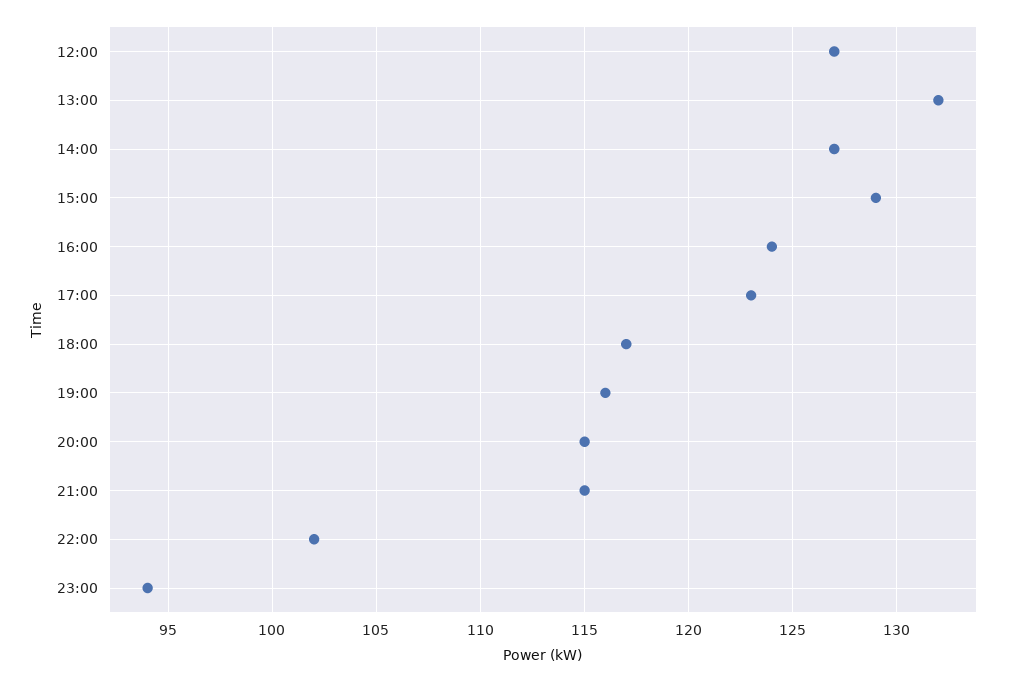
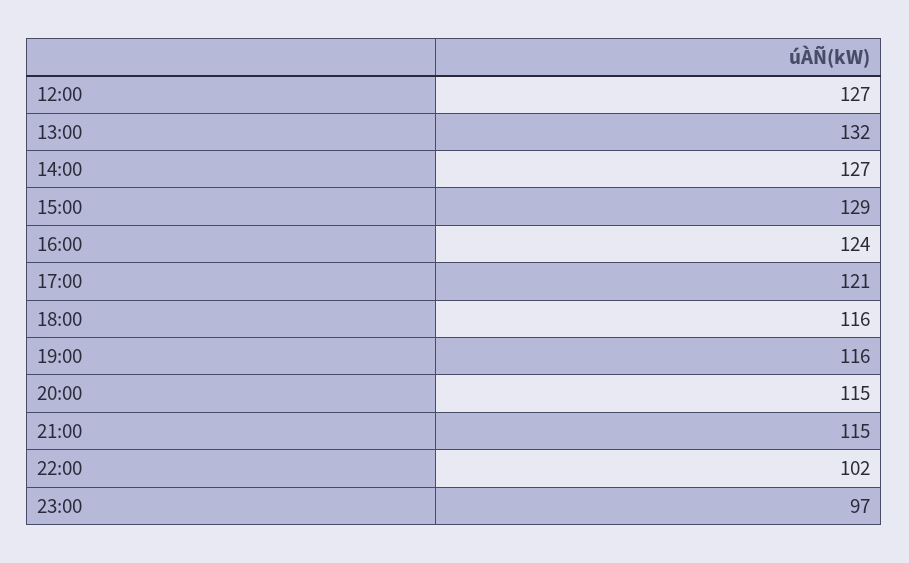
17:00: 123 -> 121
18:00: 117 -> 116
23:00: 94 -> 97

